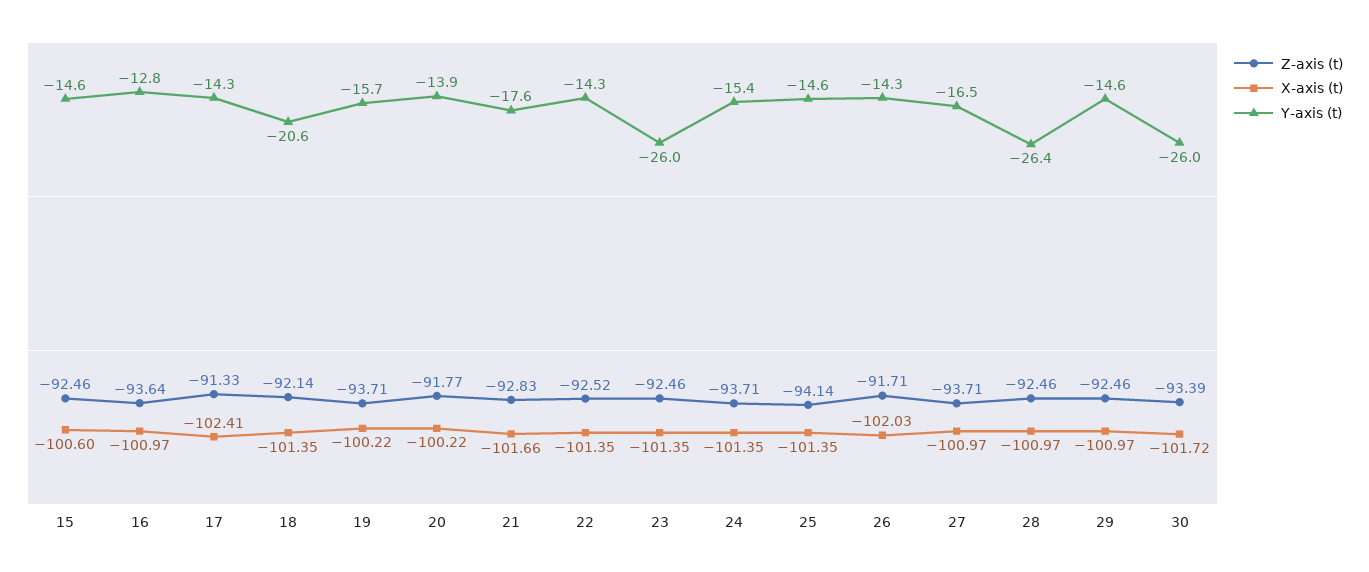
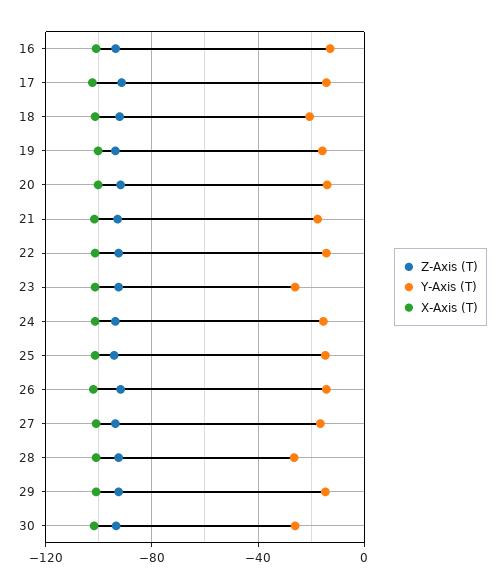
Z-axis (t), 15: -92.46 -> none
X-axis (t), 15: -100.6 -> none
Y-axis (t), 15: -14.6 -> none

